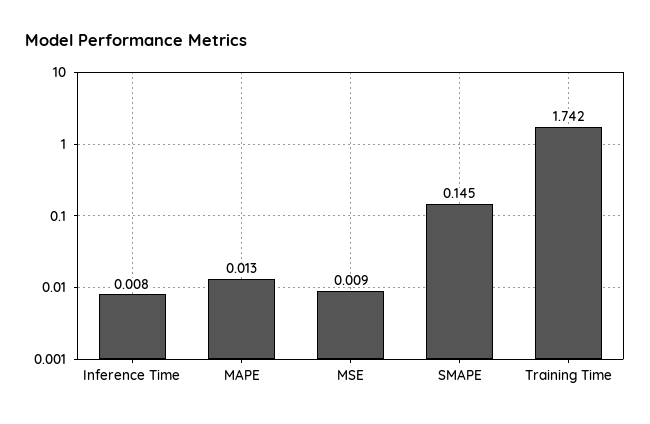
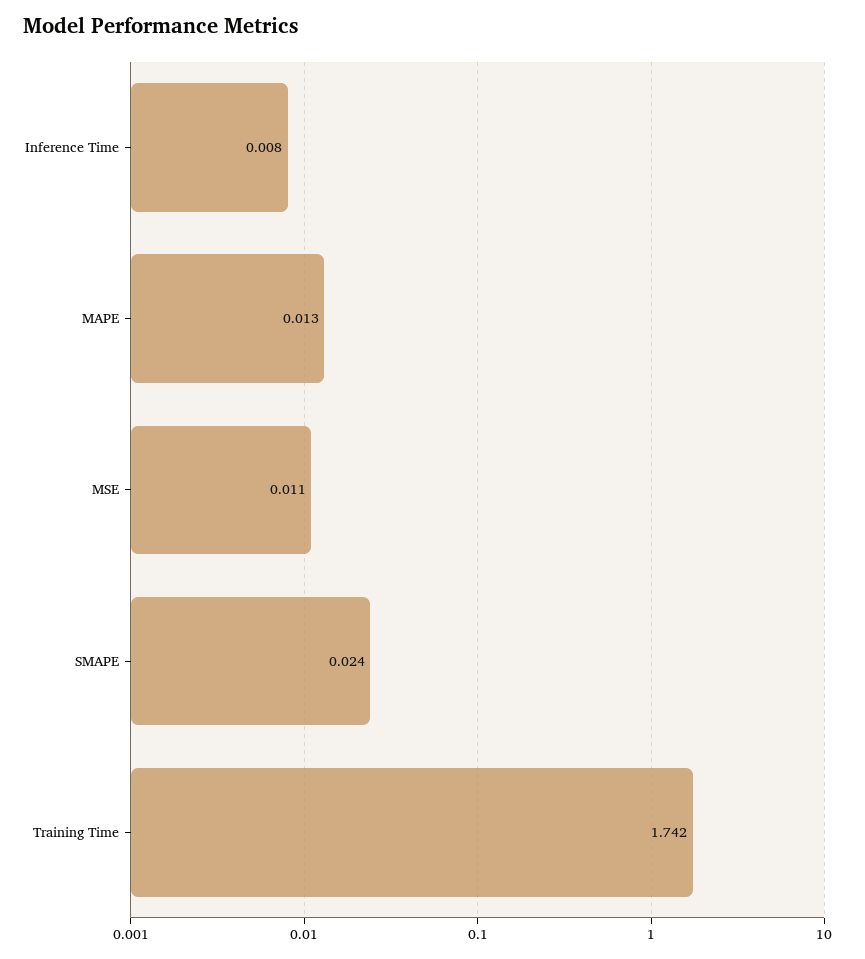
MSE: 0.009 -> 0.011
SMAPE: 0.145 -> 0.024

